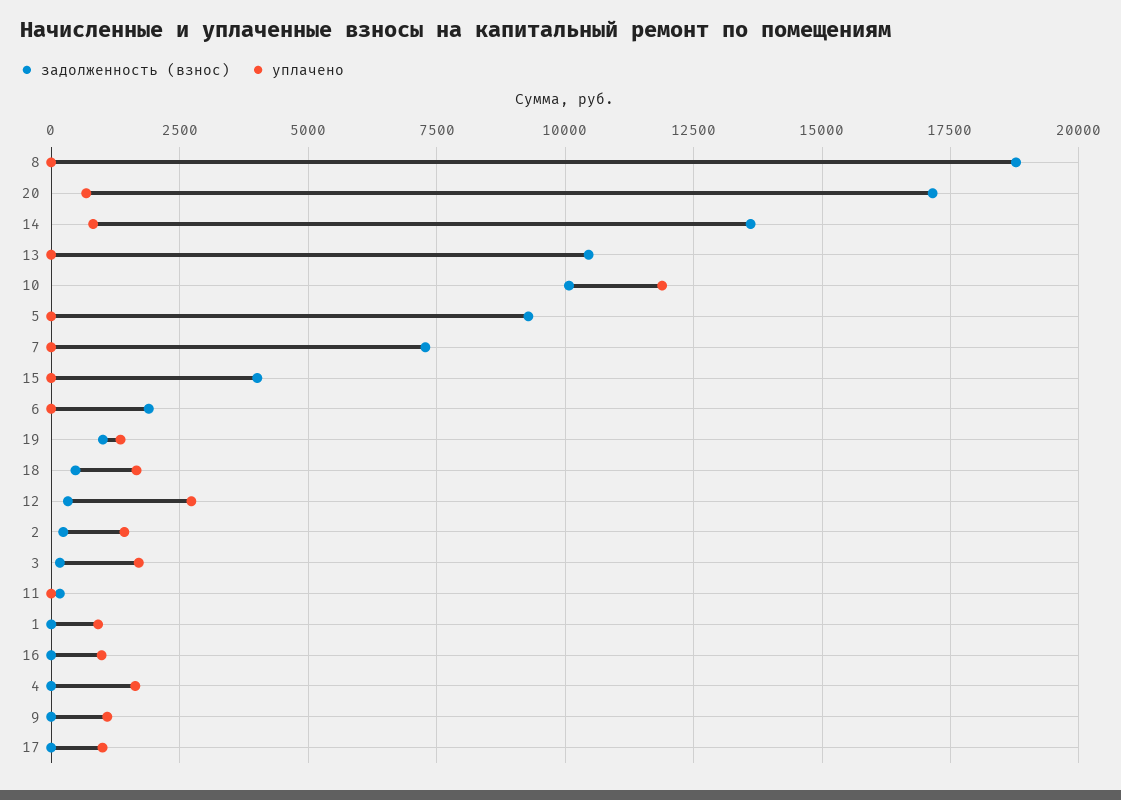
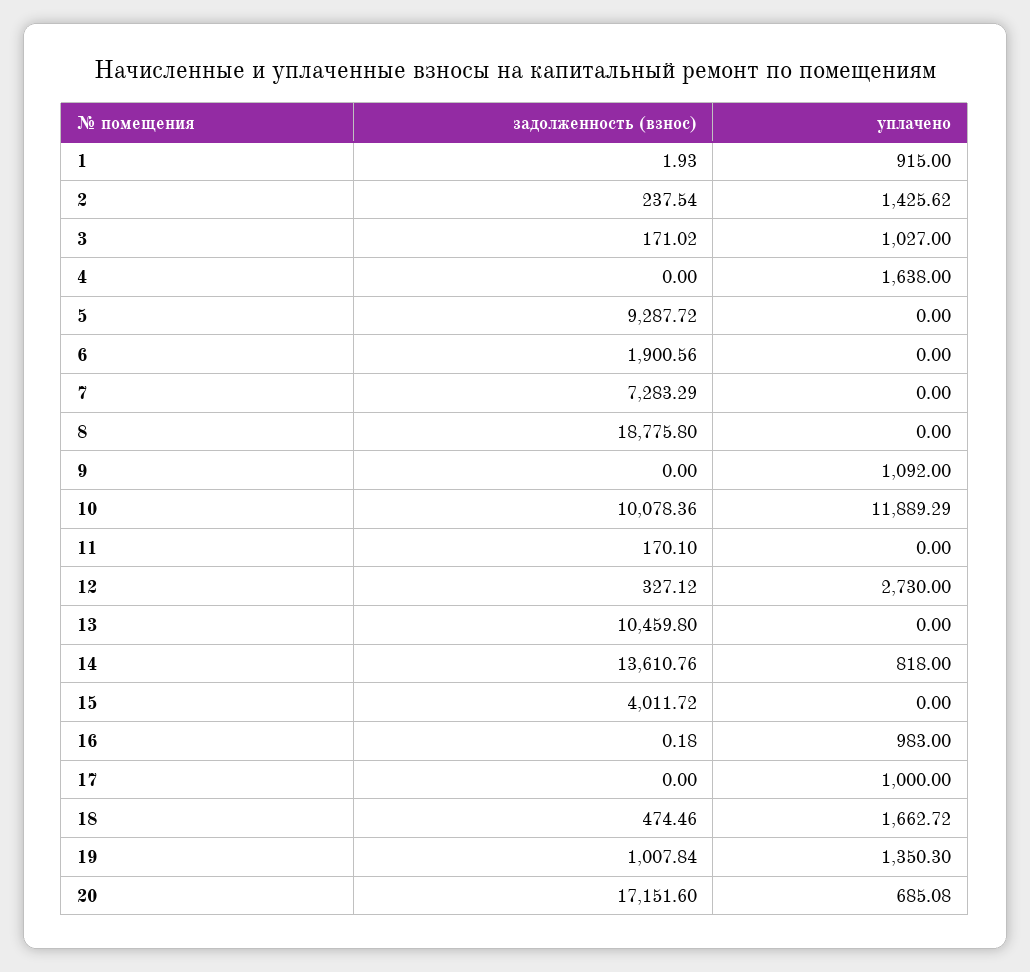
уплачено, 3: 1750 -> 1027

